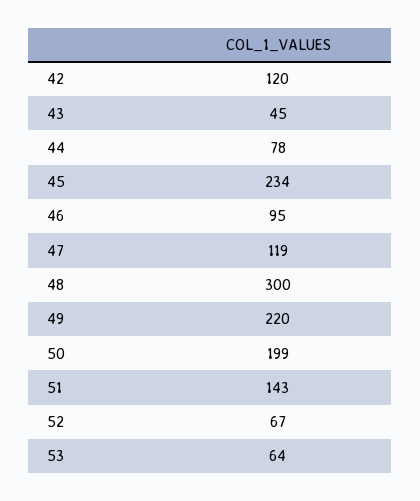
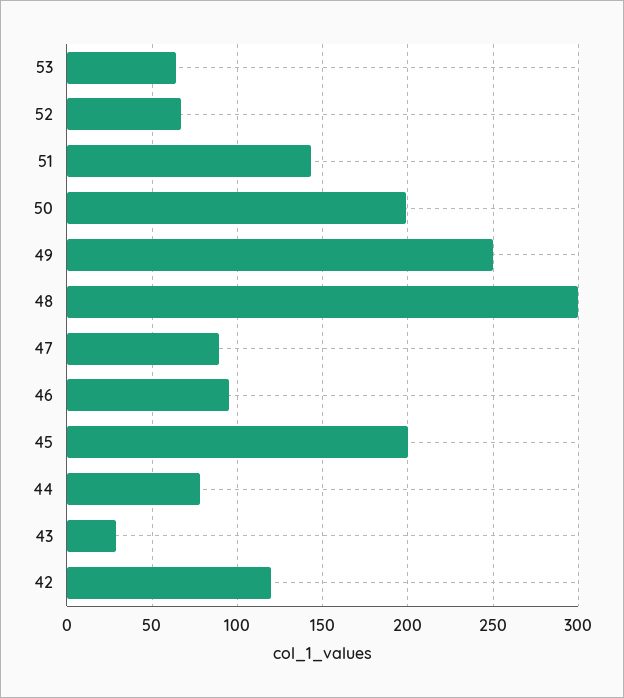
43: 45 -> 30
45: 234 -> 200
47: 119 -> 90
49: 220 -> 250

